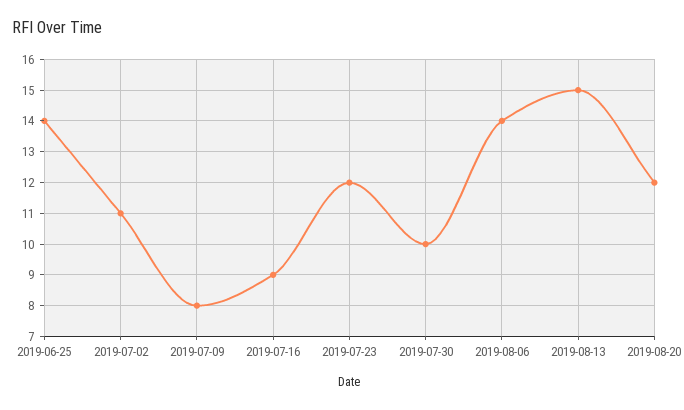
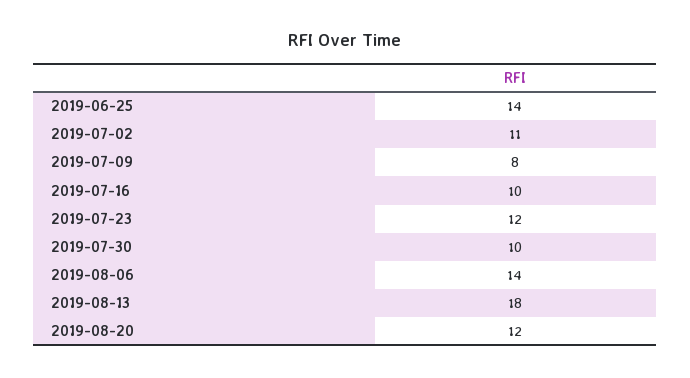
2019-07-16: 9 -> 10
2019-08-13: 15 -> 18

